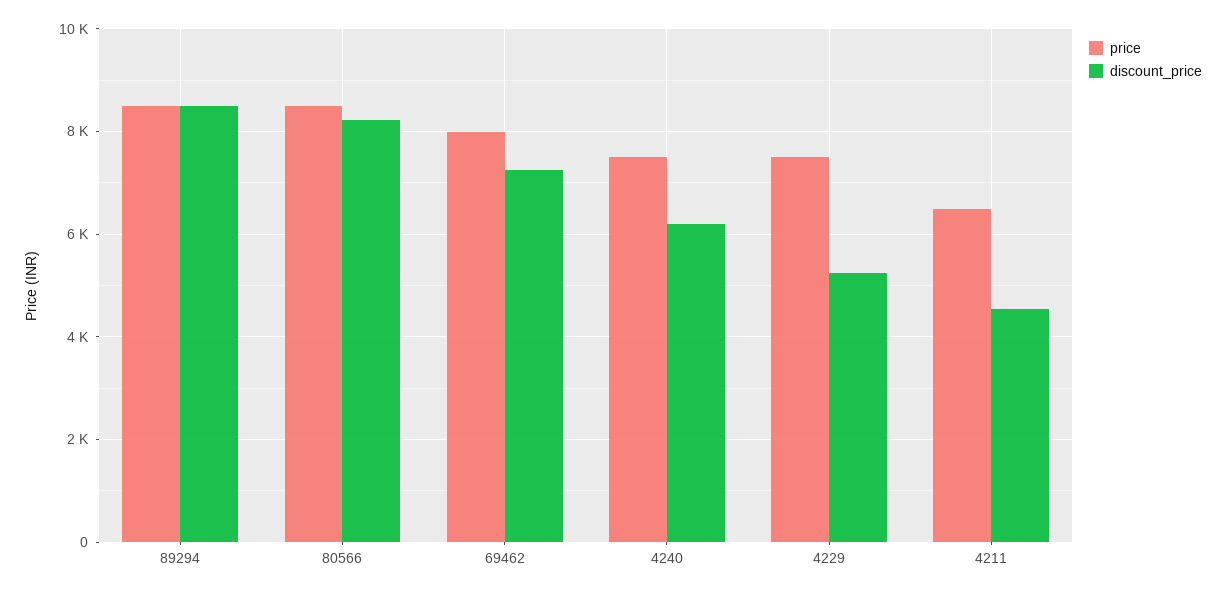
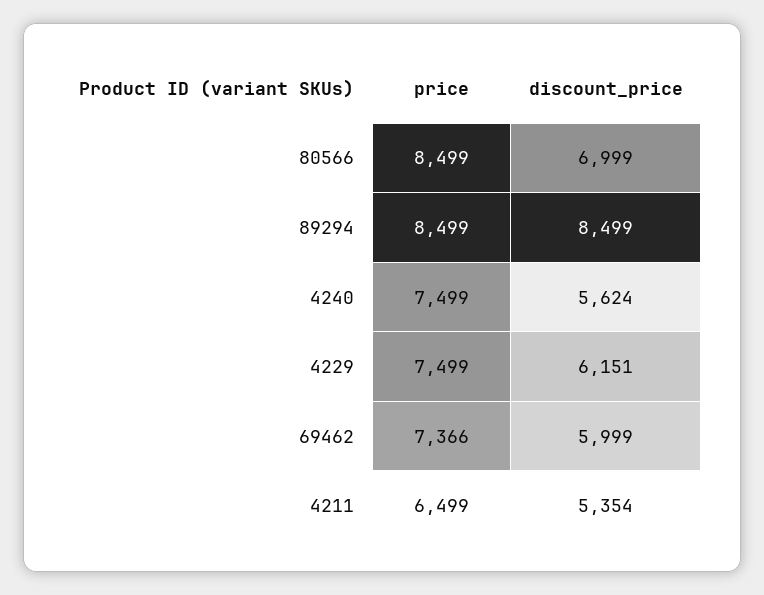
discount_price, 80566: 8200 -> 6999
price, 69462: 8000 -> 7366
discount_price, 69462: 7200 -> 5999
discount_price, 4240: 6200 -> 5624
discount_price, 4229: 5200 -> 6151
discount_price, 4211: 4600 -> 5354

